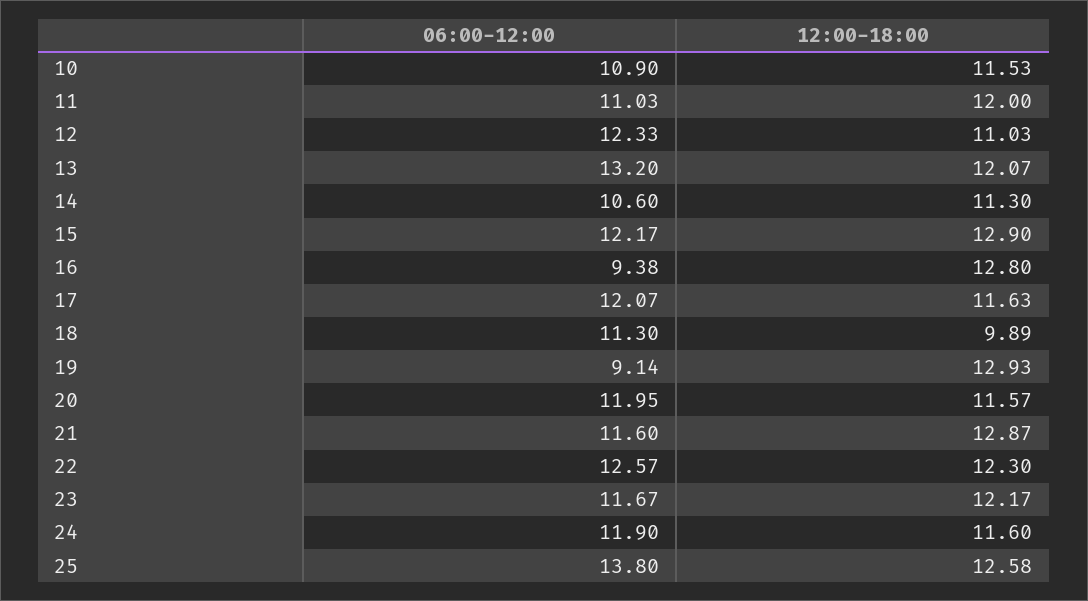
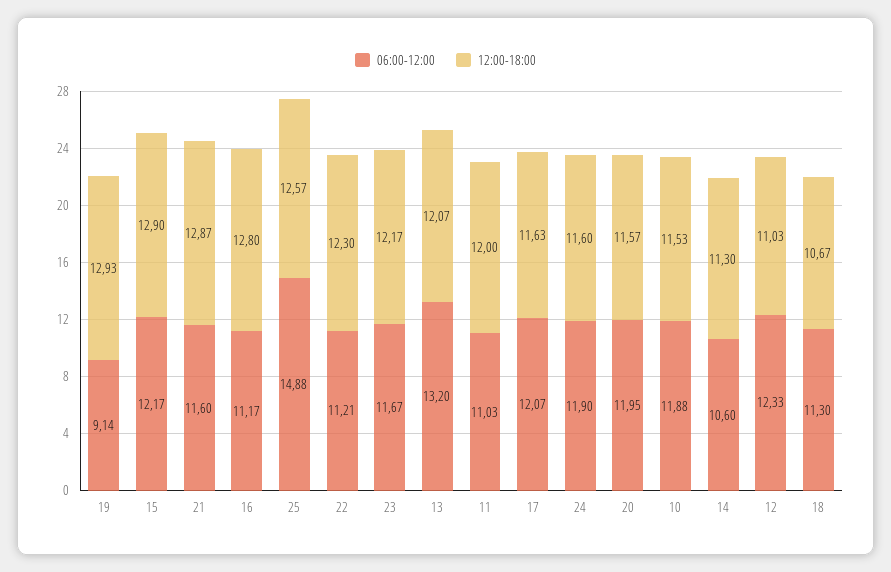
06:00-12:00, 10: 10.9 -> 11.88
06:00-12:00, 16: 9.38 -> 11.17
12:00-18:00, 18: 9.89 -> 10.67
06:00-12:00, 22: 12.57 -> 11.21
06:00-12:00, 25: 13.8 -> 14.88
12:00-18:00, 25: 12.58 -> 12.57

